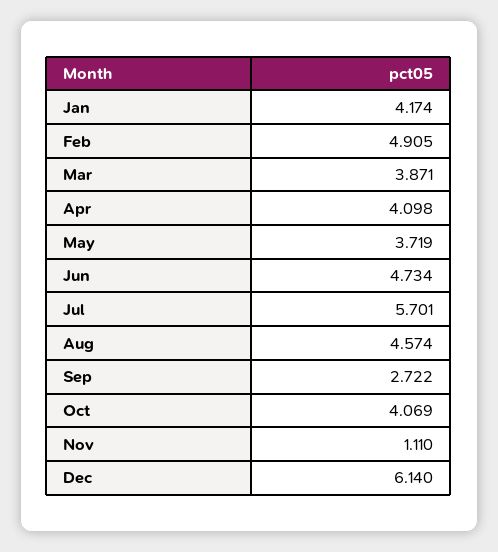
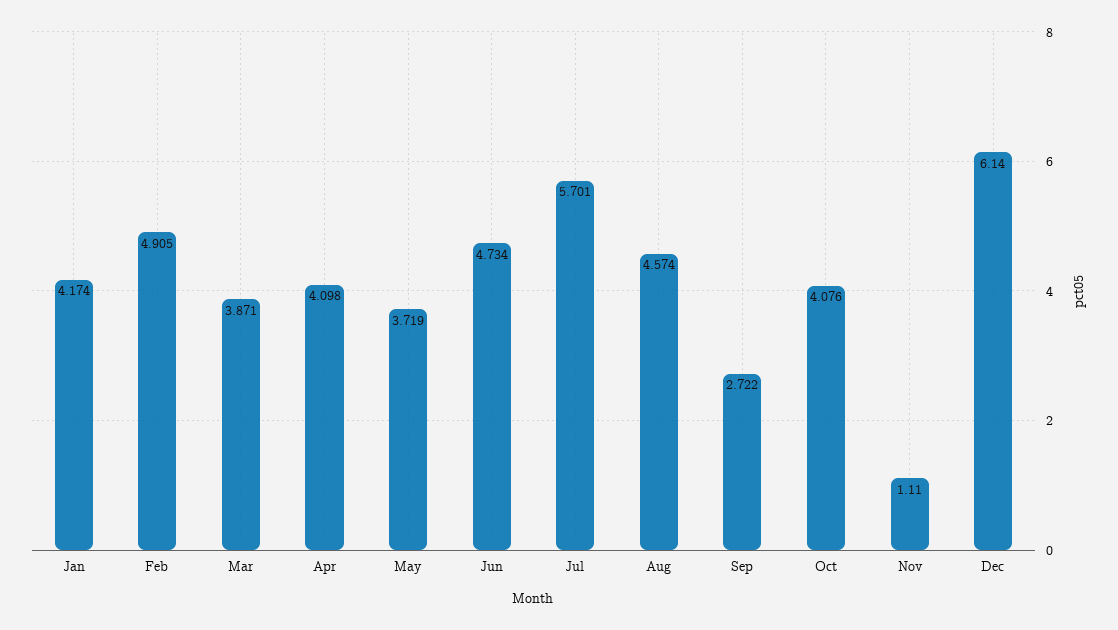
Oct: 4.069 -> 4.076

